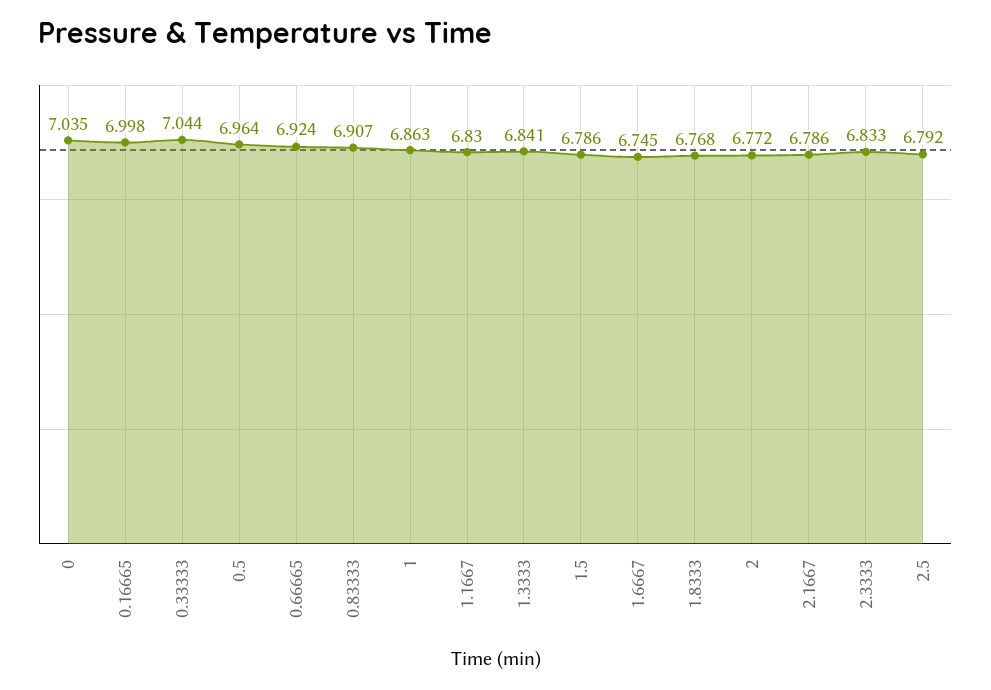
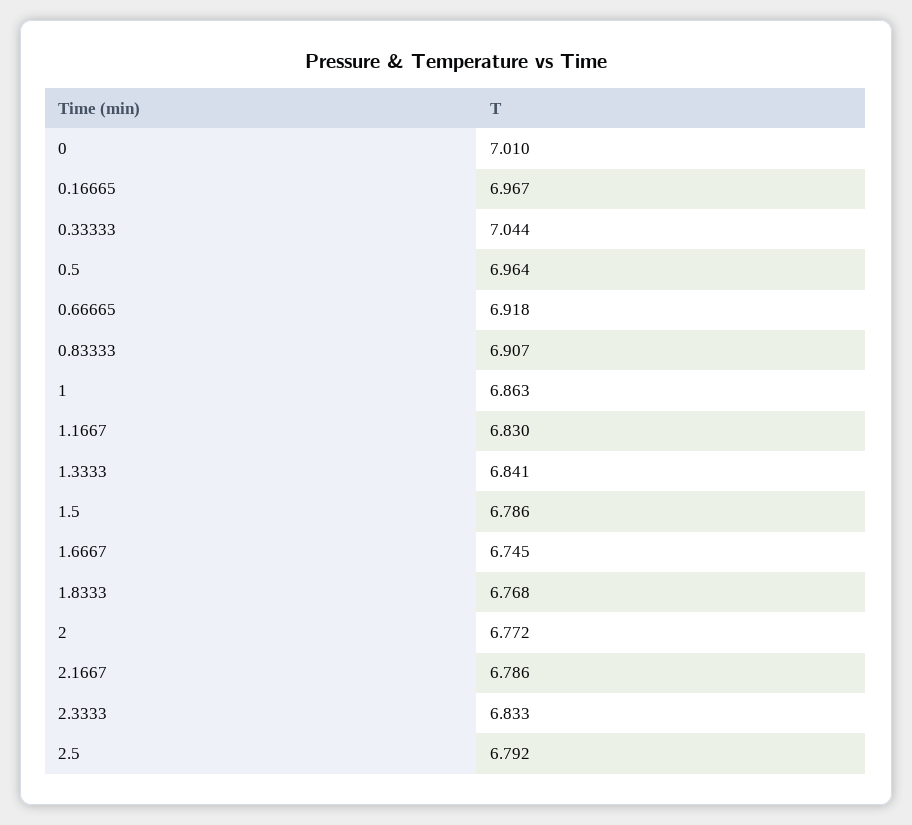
0: 7.035 -> 7.01
0.16665: 6.998 -> 6.967
0.66665: 6.924 -> 6.918

